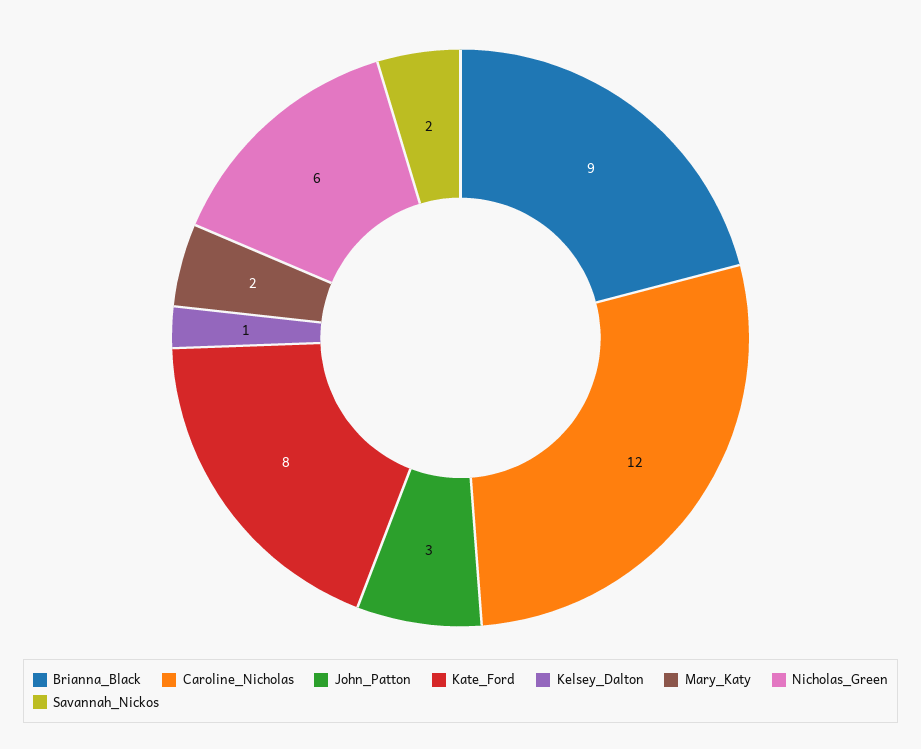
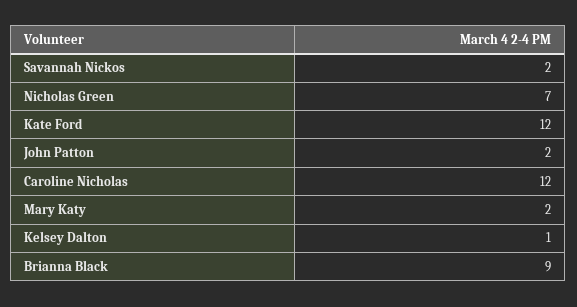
John_Patton: 3 -> 2
Kate_Ford: 8 -> 12
Nicholas_Green: 6 -> 7

